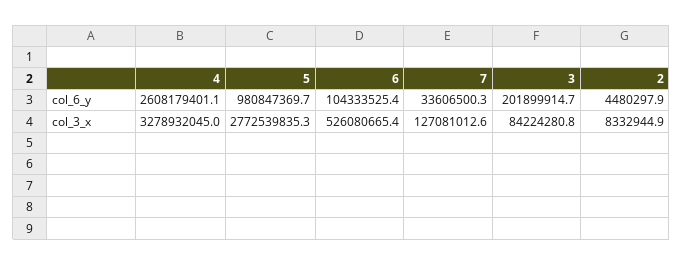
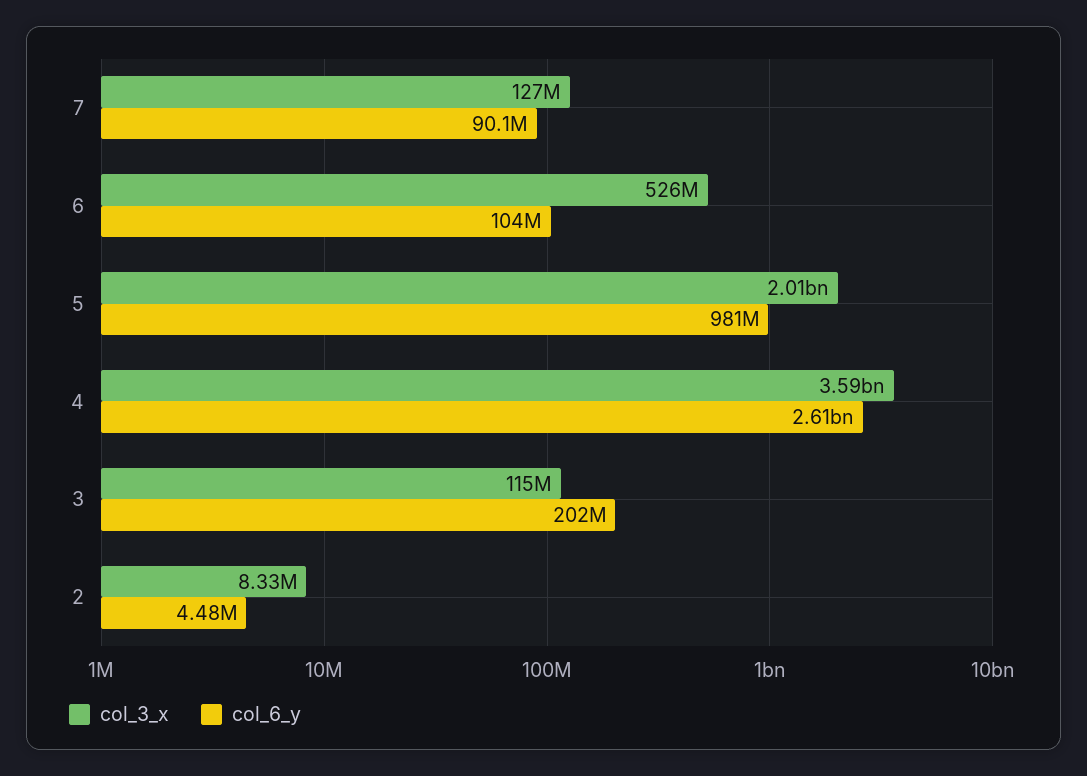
col_6_y, 7: 33606500.3 -> 90100000
col_3_x, 4: 3278932045 -> 3590000000
col_3_x, 5: 2772539835.3 -> 2010000000
col_3_x, 3: 84224280.8 -> 115000000

